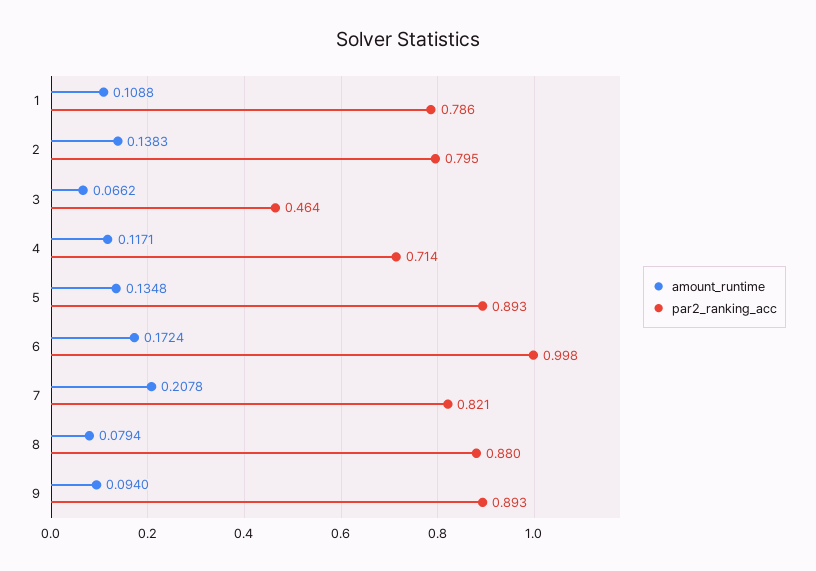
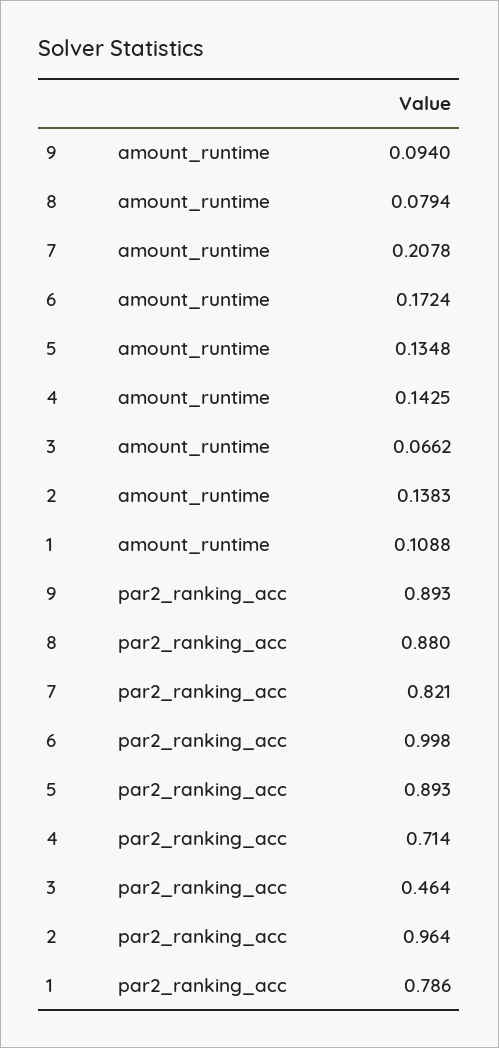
par2_ranking_acc, 2: 0.795 -> 0.964
amount_runtime, 4: 0.1171 -> 0.1425

